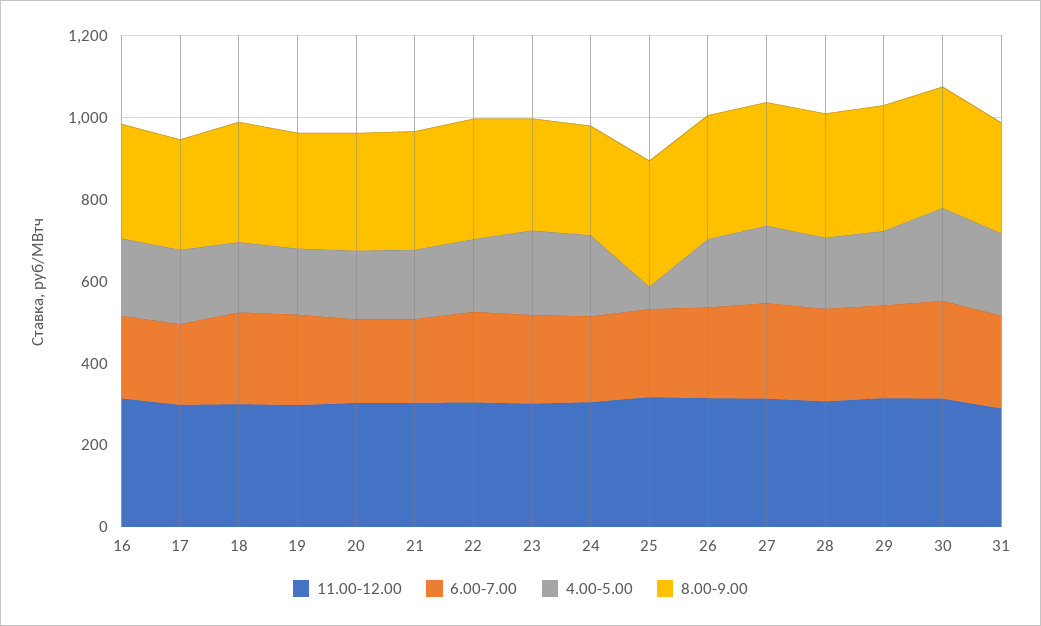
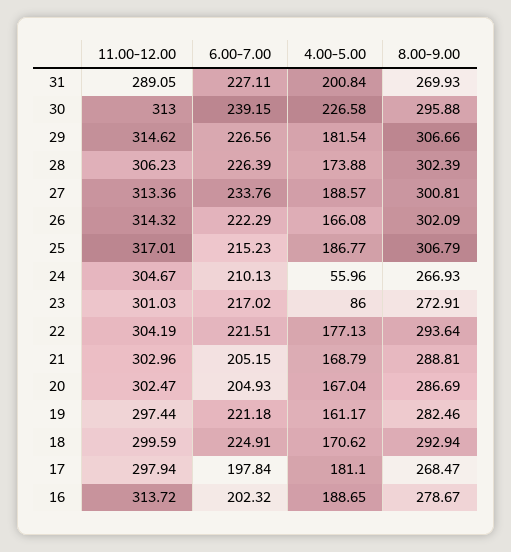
4.00-5.00, 23: 200 -> 86
4.00-5.00, 24: 200 -> 55.96
4.00-5.00, 25: 50 -> 186.77

